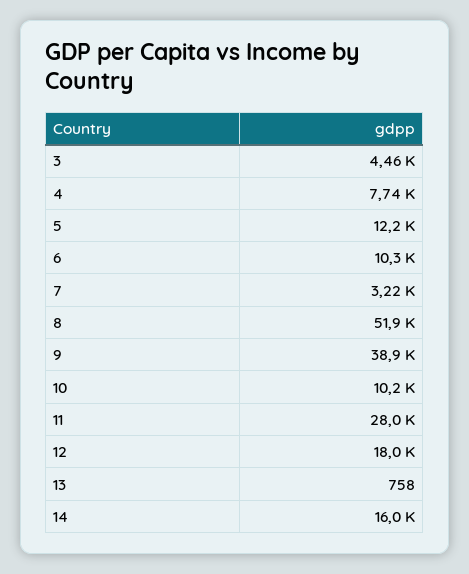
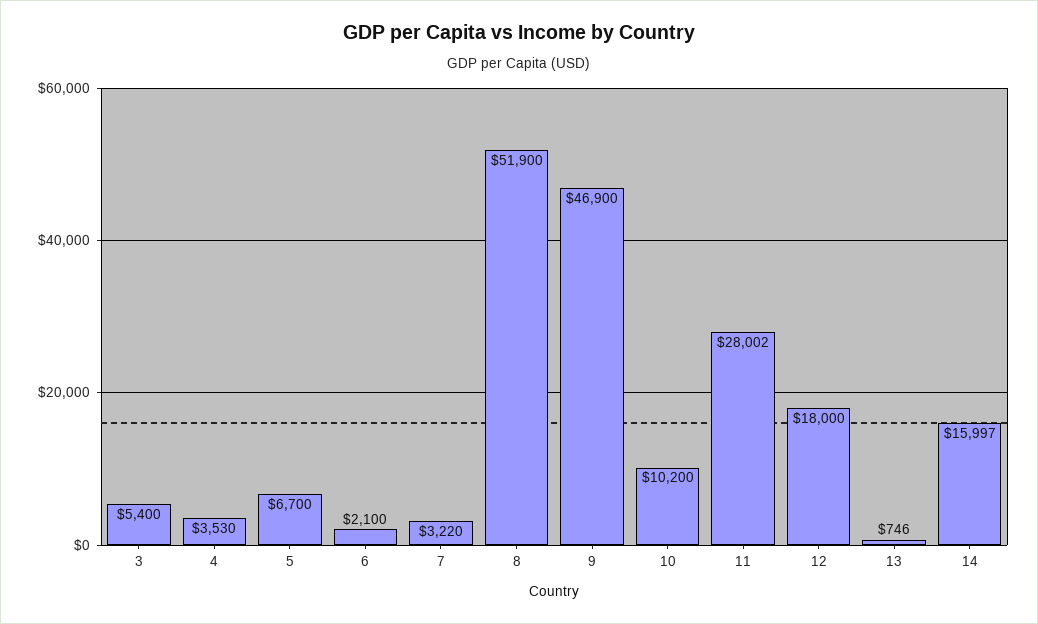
3: 4460 -> 5400
4: 7740 -> 3530
5: 12200 -> 6700
6: 10300 -> 2100
9: 38900 -> 46900
13: 758 -> 746

